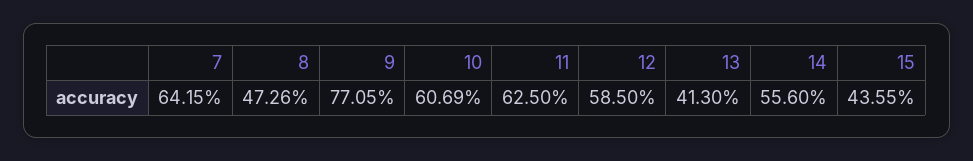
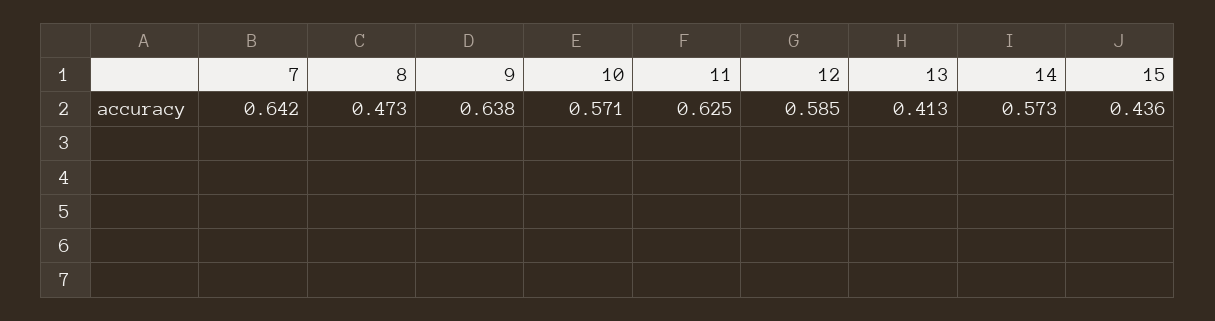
9: 0.7705 -> 0.638
10: 0.6069 -> 0.571
14: 0.556 -> 0.573

